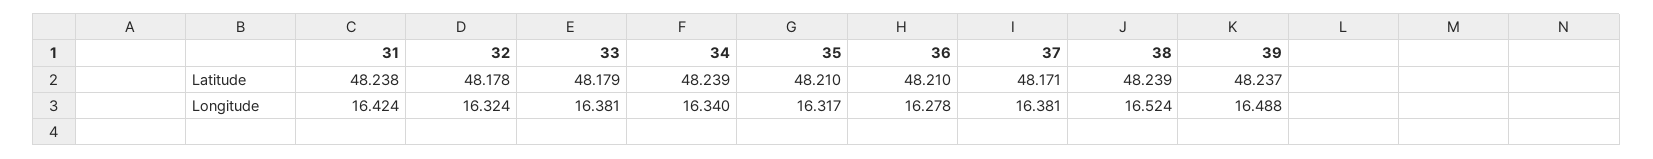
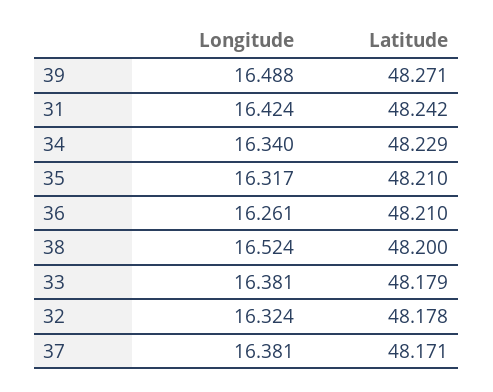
31, Latitude: 48.238 -> 48.242
34, Latitude: 48.239 -> 48.229
38, Latitude: 48.239 -> 48.2
39, Latitude: 48.237 -> 48.271
36, Longitude: 16.278 -> 16.261

